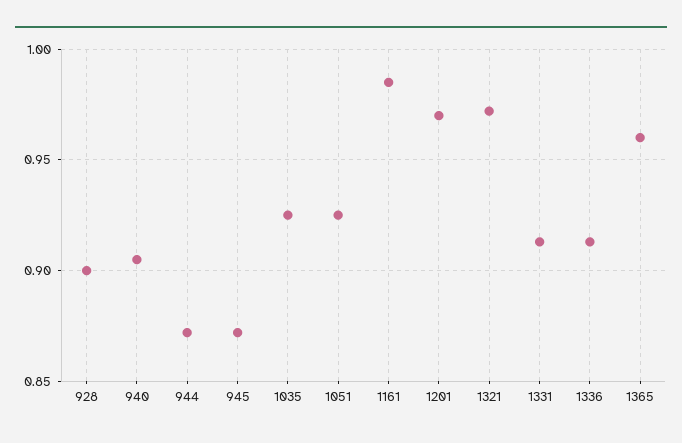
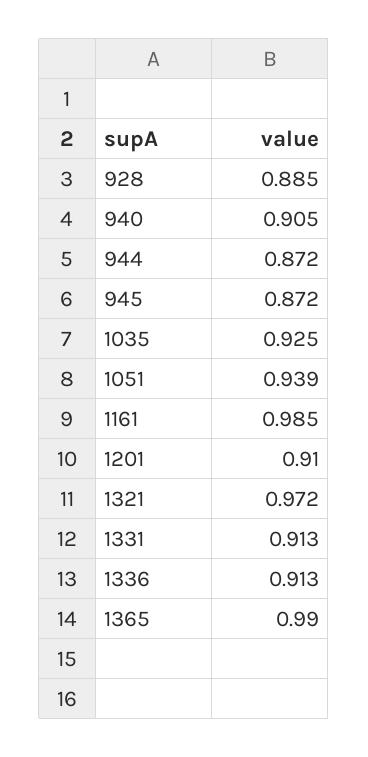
928: 0.9 -> 0.885
1051: 0.925 -> 0.939
1201: 0.97 -> 0.91
1365: 0.96 -> 0.99

